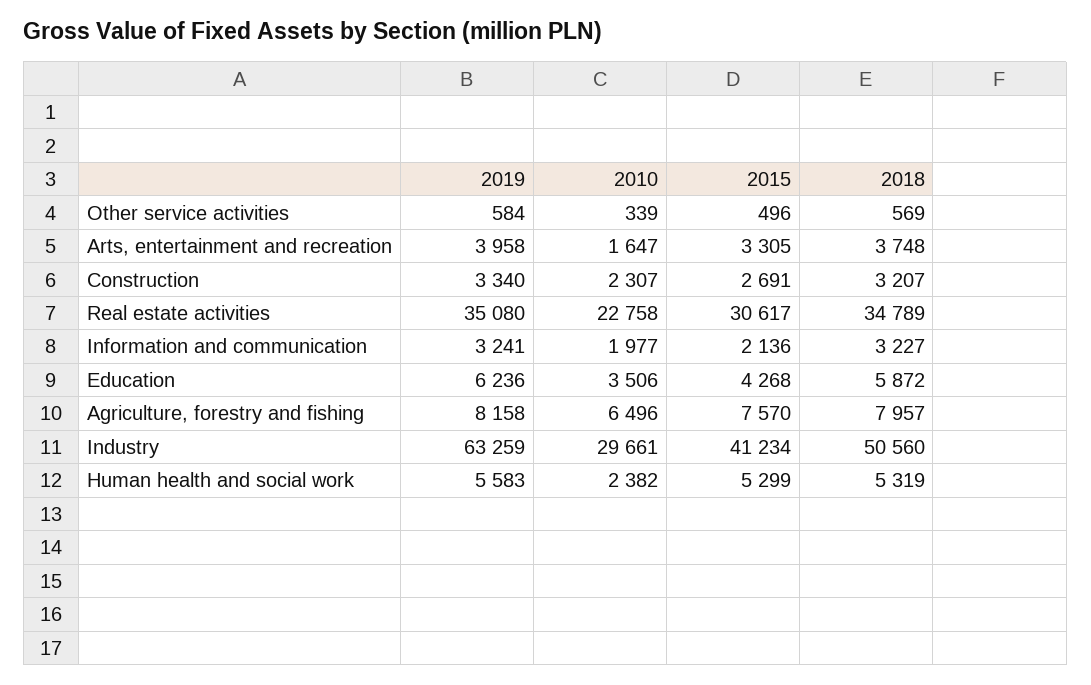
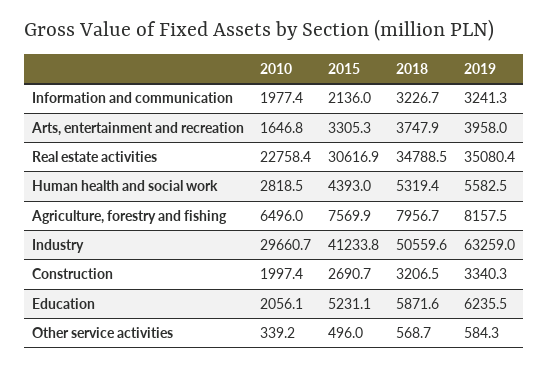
2010, Construction: 2307 -> 1997.4
2010, Education: 3506 -> 2056.1
2015, Education: 4268 -> 5231.1
2010, Human health and social work: 2382 -> 2818.5
2015, Human health and social work: 5299 -> 4393

